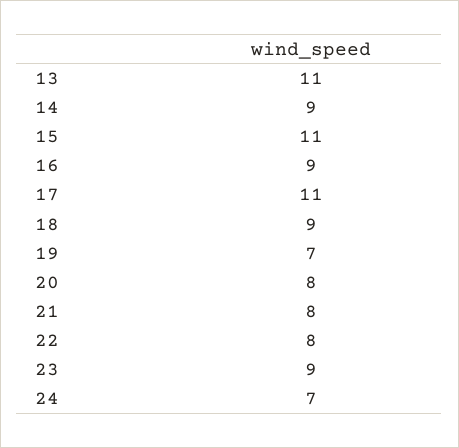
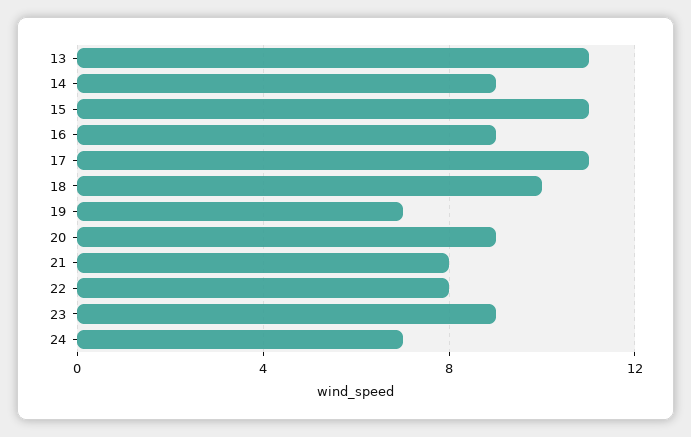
18: 9 -> 10
20: 8 -> 9

